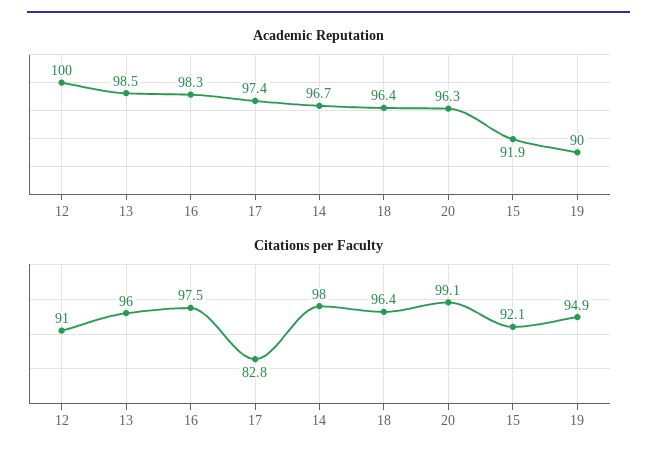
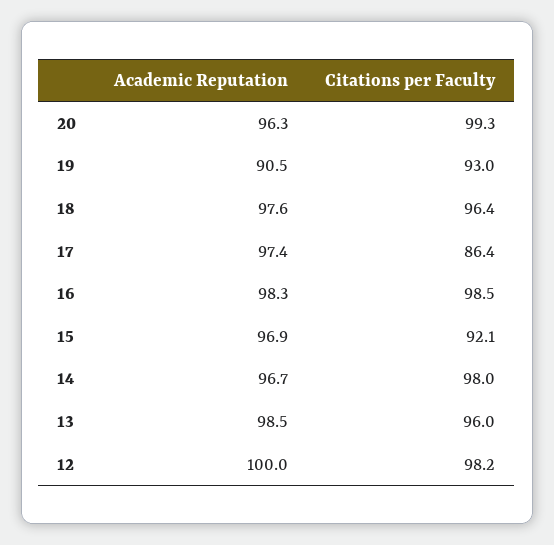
Academic Reputation, 18: 96.4 -> 97.6
Academic Reputation, 15: 91.9 -> 96.9
Academic Reputation, 19: 90 -> 90.5
Citations per Faculty, 12: 91 -> 98.2
Citations per Faculty, 16: 97.5 -> 98.5
Citations per Faculty, 17: 82.8 -> 86.4
Citations per Faculty, 20: 99.1 -> 99.3
Citations per Faculty, 19: 94.9 -> 93

